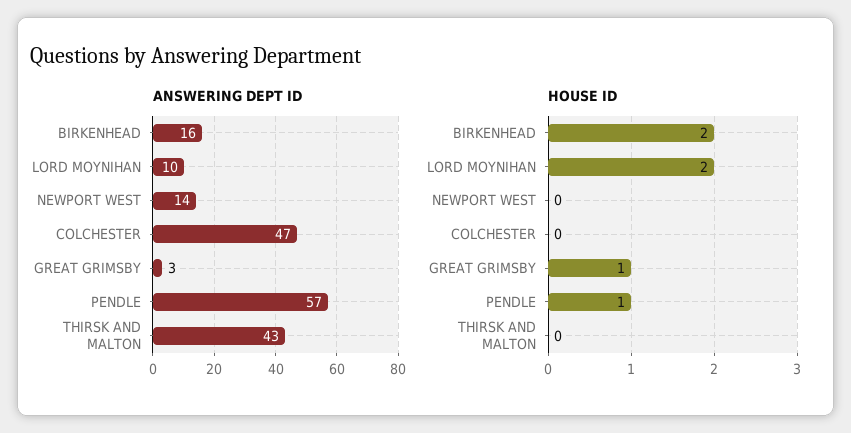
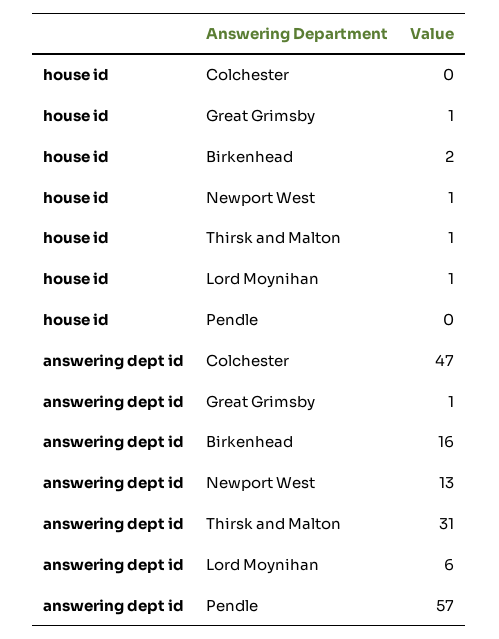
ANSWERING DEPT ID, LORD MOYNIHAN: 10 -> 6
ANSWERING DEPT ID, NEWPORT WEST: 14 -> 13
ANSWERING DEPT ID, GREAT GRIMSBY: 3 -> 1
ANSWERING DEPT ID, THIRSK AND MALTON: 43 -> 31
HOUSE ID, LORD MOYNIHAN: 2 -> 1
HOUSE ID, NEWPORT WEST: 0 -> 1
HOUSE ID, PENDLE: 1 -> 0
HOUSE ID, THIRSK AND MALTON: 0 -> 1

